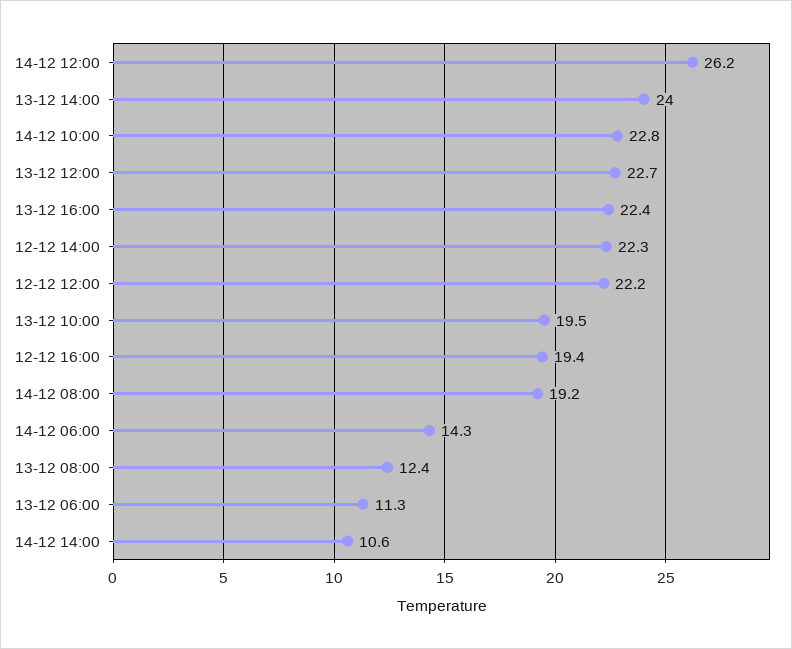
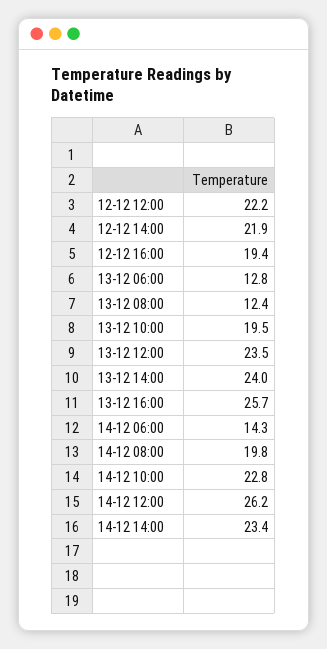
13-12 12:00: 22.7 -> 23.5
13-12 16:00: 22.4 -> 25.7
12-12 14:00: 22.3 -> 21.9
14-12 08:00: 19.2 -> 19.8
13-12 06:00: 11.3 -> 12.8
14-12 14:00: 10.6 -> 23.4

